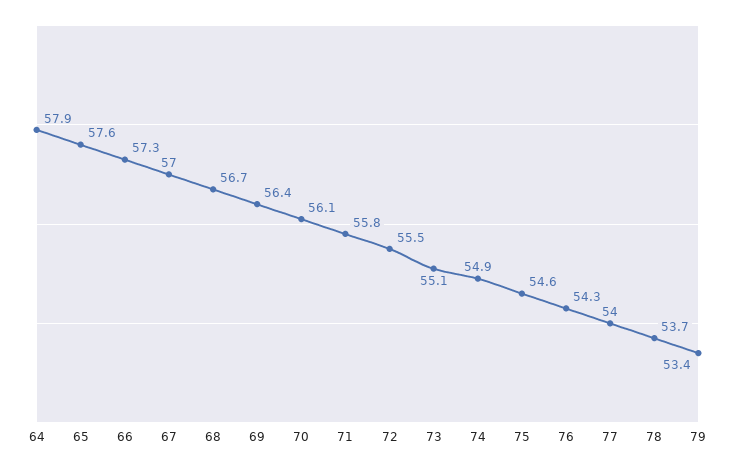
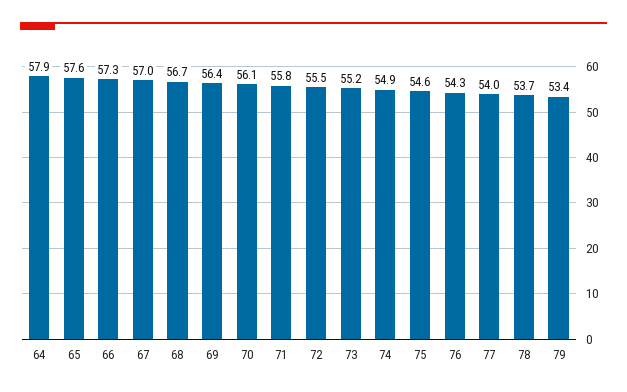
73: 55.1 -> 55.2

